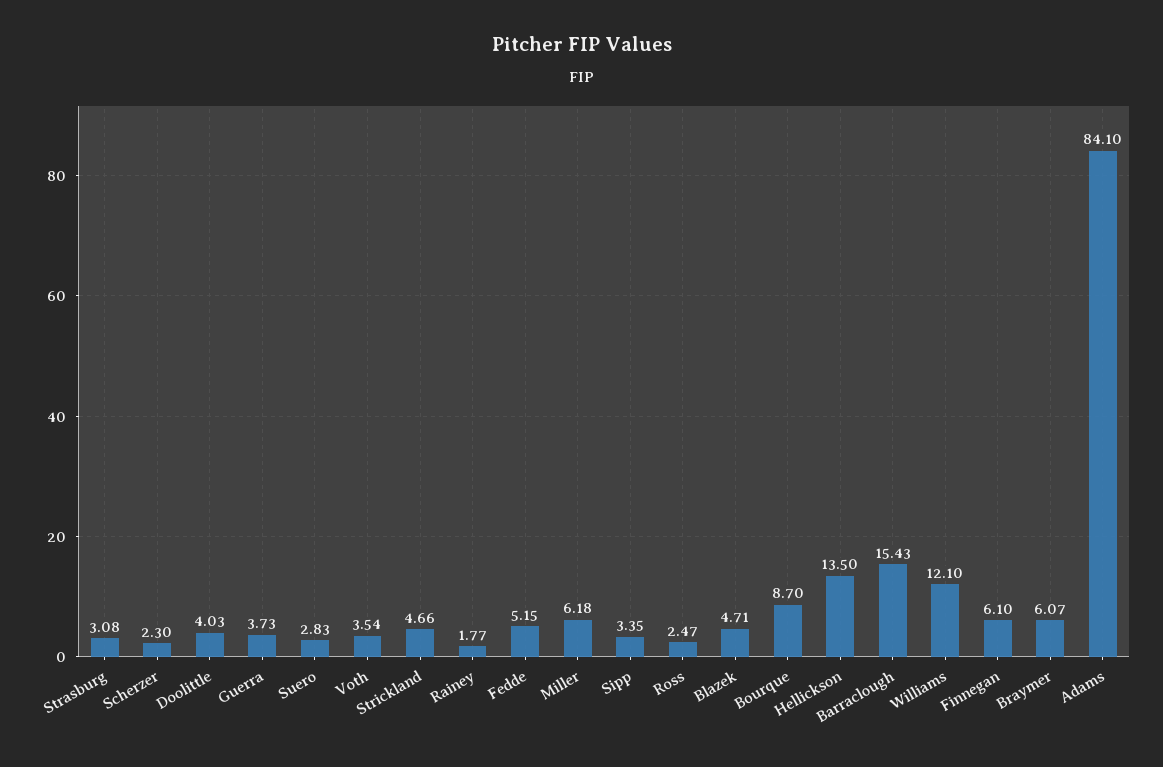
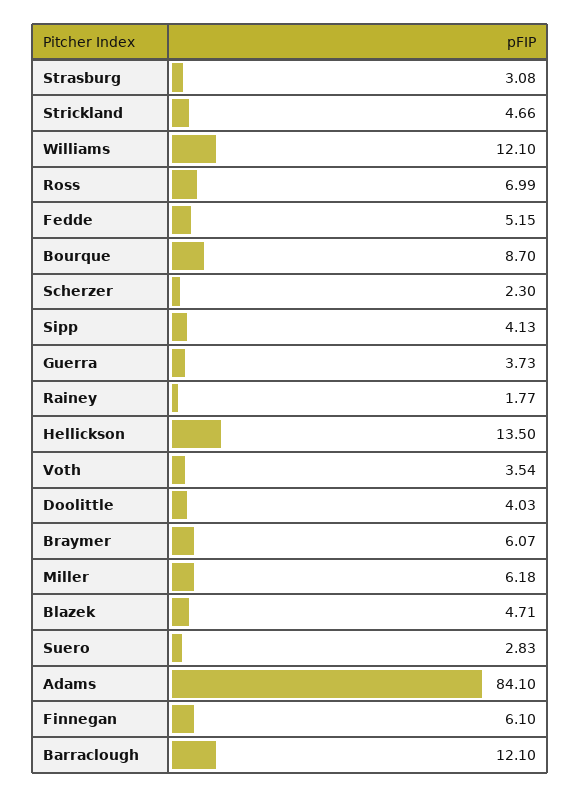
Sipp: 3.35 -> 4.13
Ross: 2.47 -> 6.99
Barraclough: 15.43 -> 12.1

